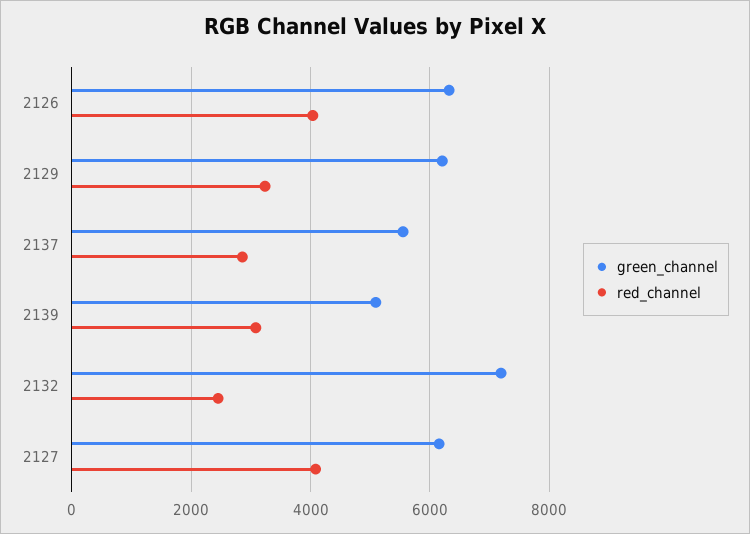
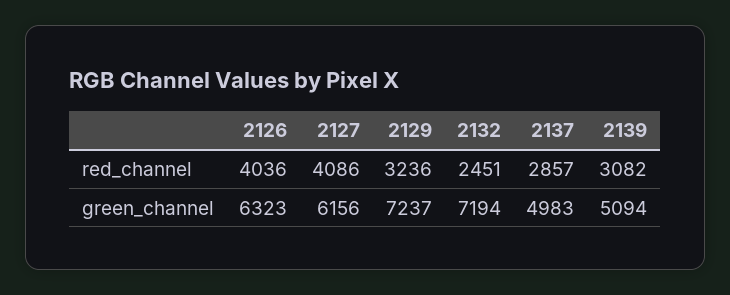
green_channel, 2129: 6200 -> 7237
green_channel, 2137: 5600 -> 4983

